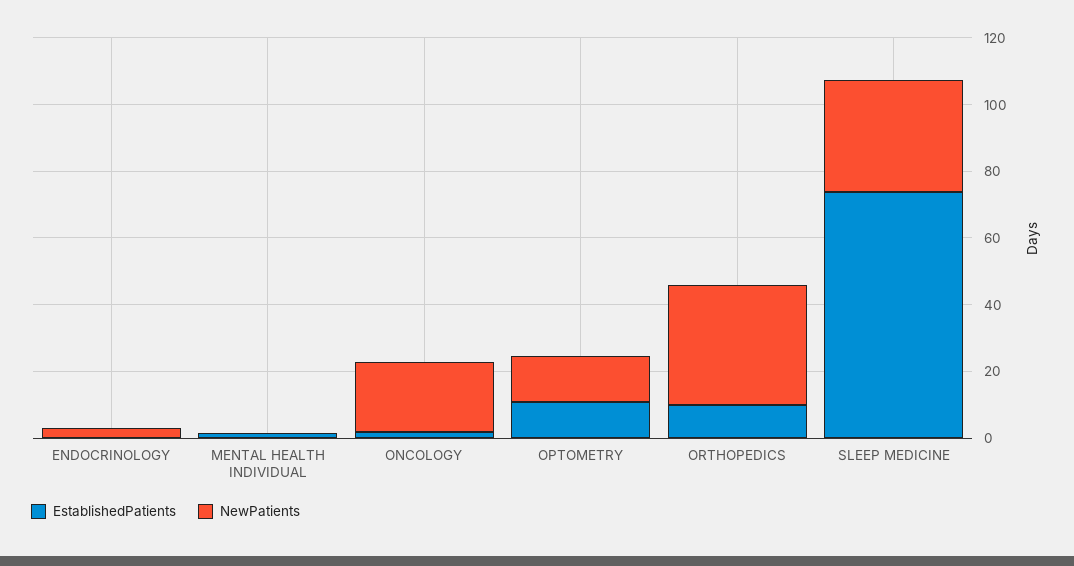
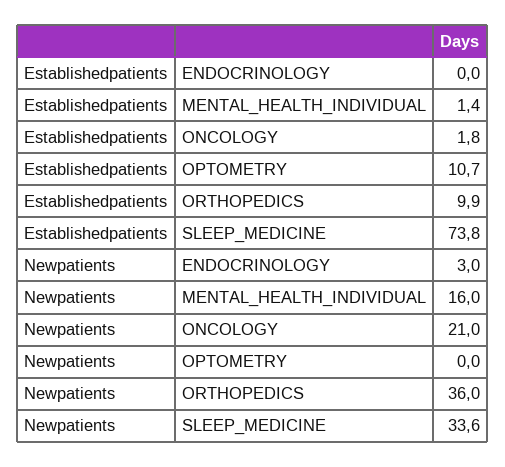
NewPatients, MENTAL HEALTH INDIVIDUAL: 0 -> 16
NewPatients, OPTOMETRY: 15 -> 0

